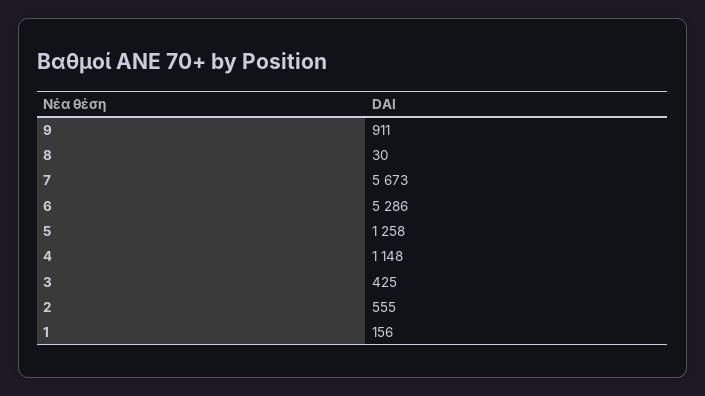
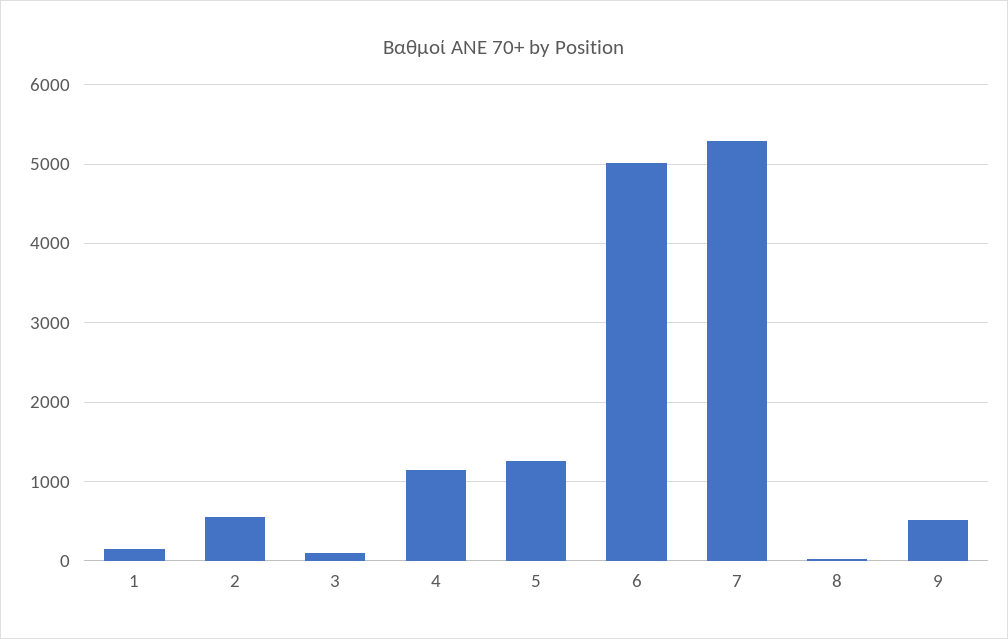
9: 911 -> 500
7: 5673 -> 5300
6: 5286 -> 5000
3: 425 -> 100

